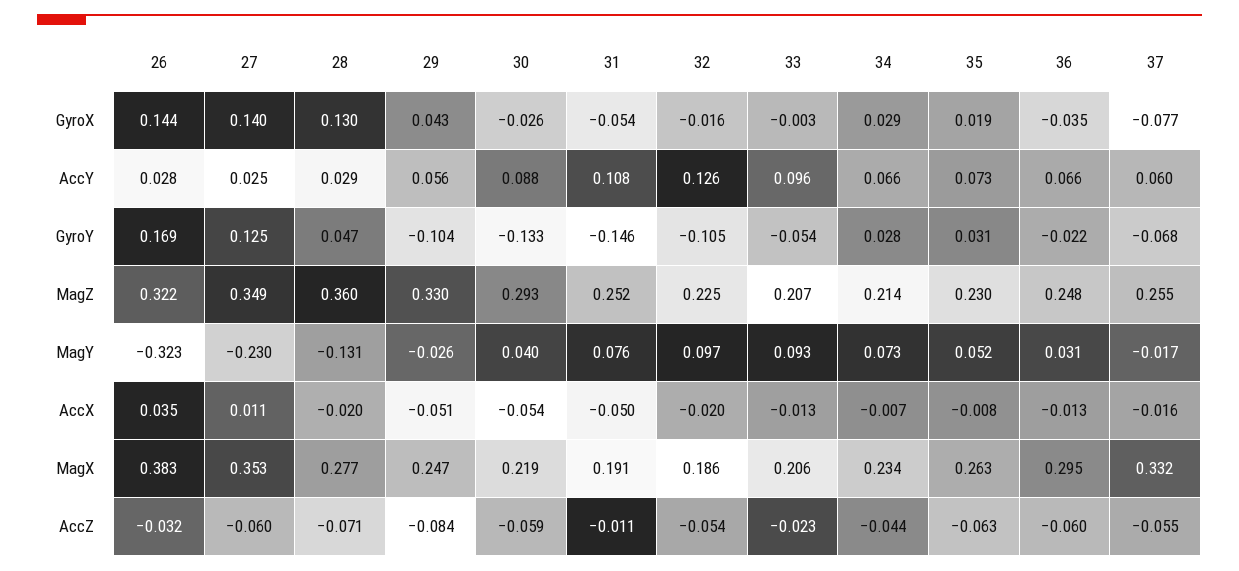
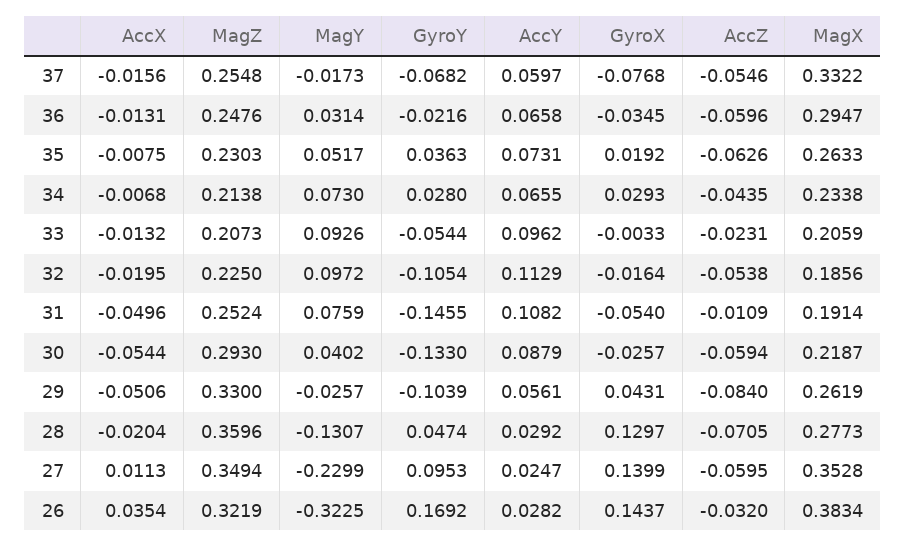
32, AccY: 0.126 -> 0.1129
27, GyroY: 0.125 -> 0.0953
35, GyroY: 0.031 -> 0.0363
29, MagX: 0.247 -> 0.2619

